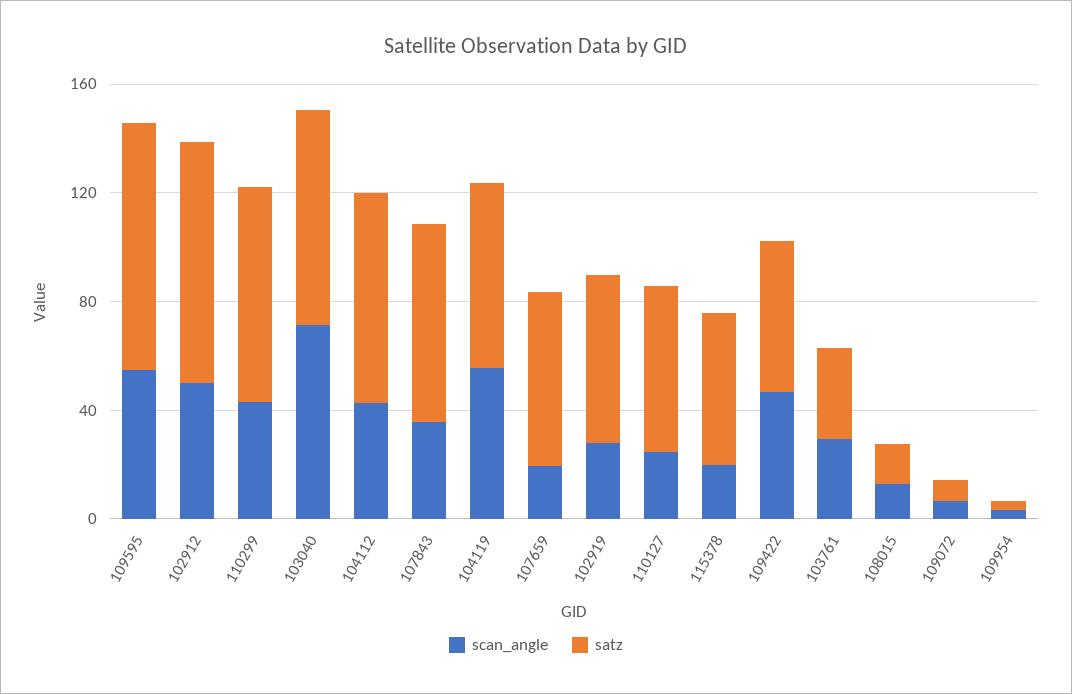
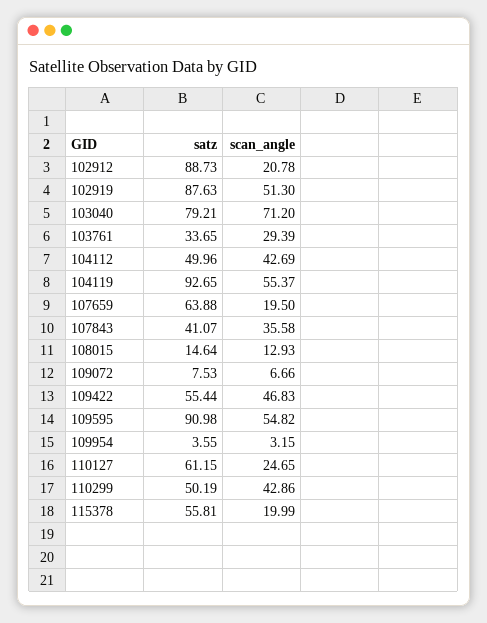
scan_angle, 102912: 50 -> 20.78
satz, 110299: 80 -> 50.19
satz, 104112: 80 -> 49.96
satz, 107843: 70 -> 41.07
satz, 104119: 70 -> 92.65
scan_angle, 102919: 30 -> 51.3
satz, 102919: 60 -> 87.63

